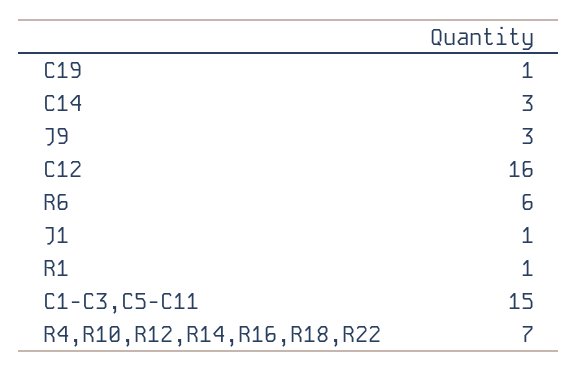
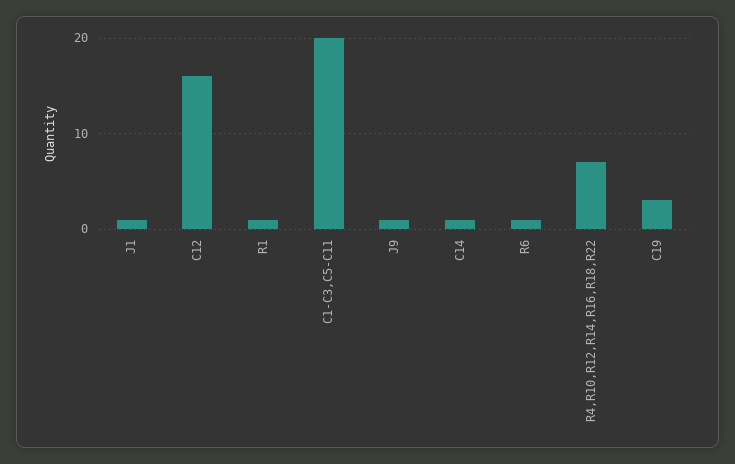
C19: 1 -> 3
C14: 3 -> 1
J9: 3 -> 1
R6: 6 -> 1
C1-C3,C5-C11: 15 -> 20

